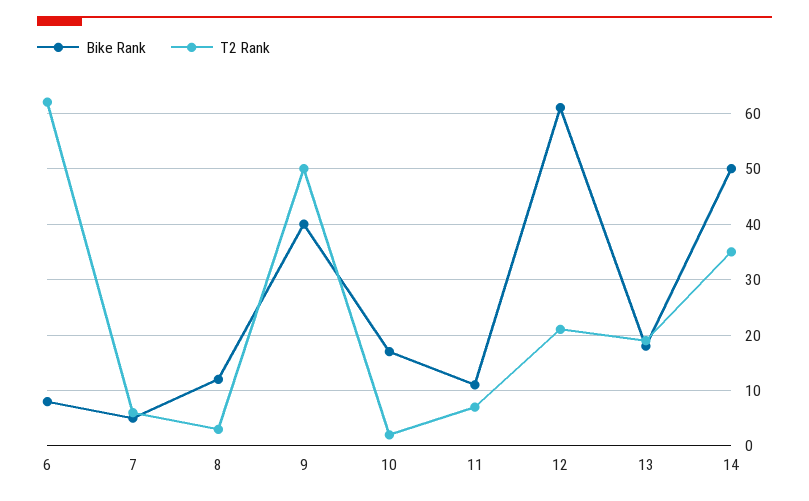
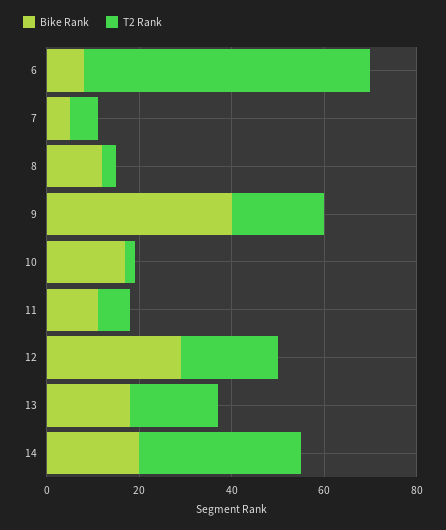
T2 Rank, 9: 50 -> 20
Bike Rank, 12: 60 -> 30
Bike Rank, 14: 50 -> 20

